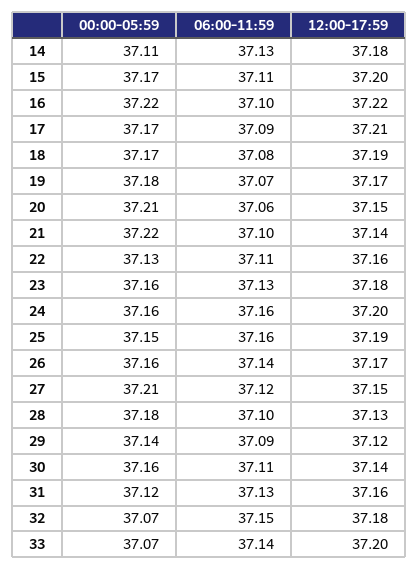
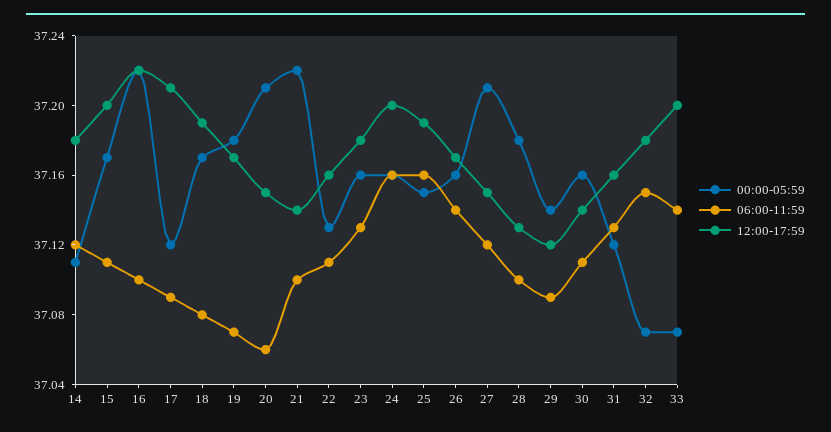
06:00-11:59, 14: 37.13 -> 37.12
00:00-05:59, 17: 37.17 -> 37.12

